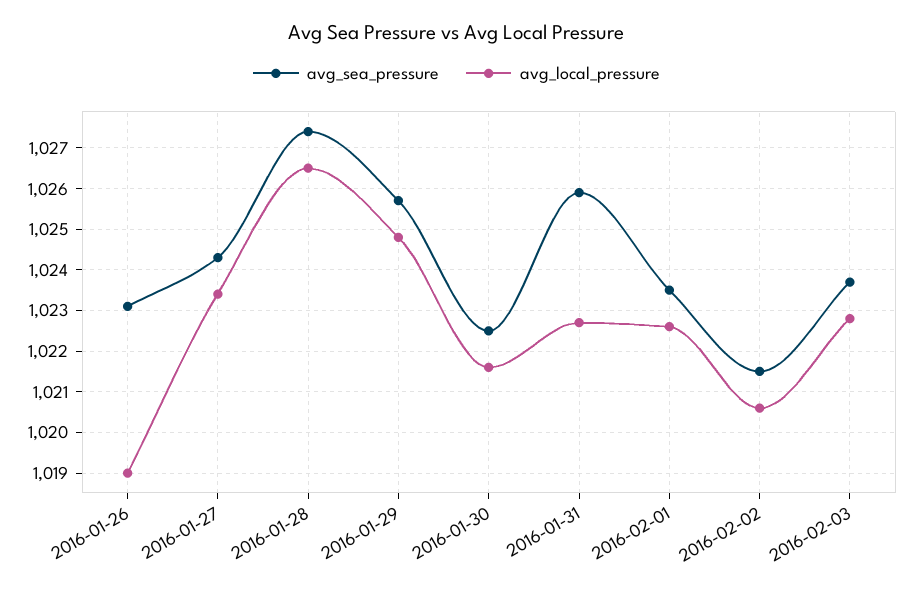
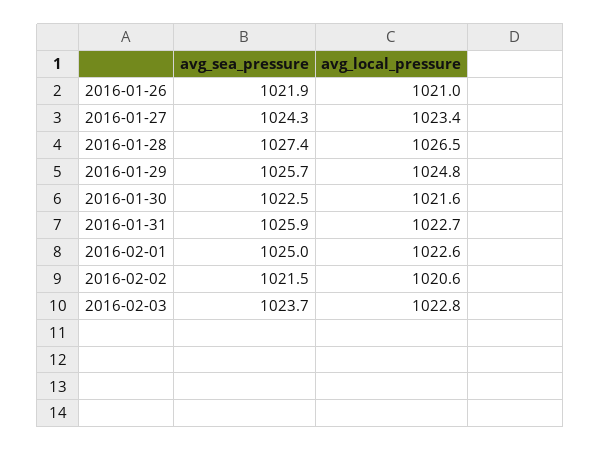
avg_sea_pressure, 2016-01-26: 1023 -> 1021.9
avg_local_pressure, 2016-01-26: 1019 -> 1021
avg_sea_pressure, 2016-02-01: 1023.5 -> 1025

